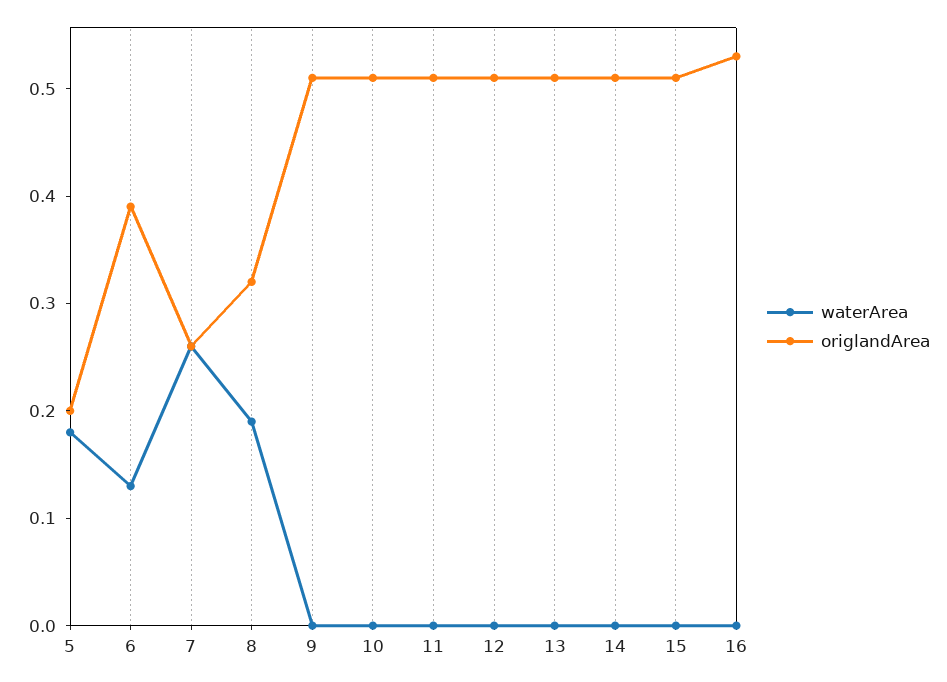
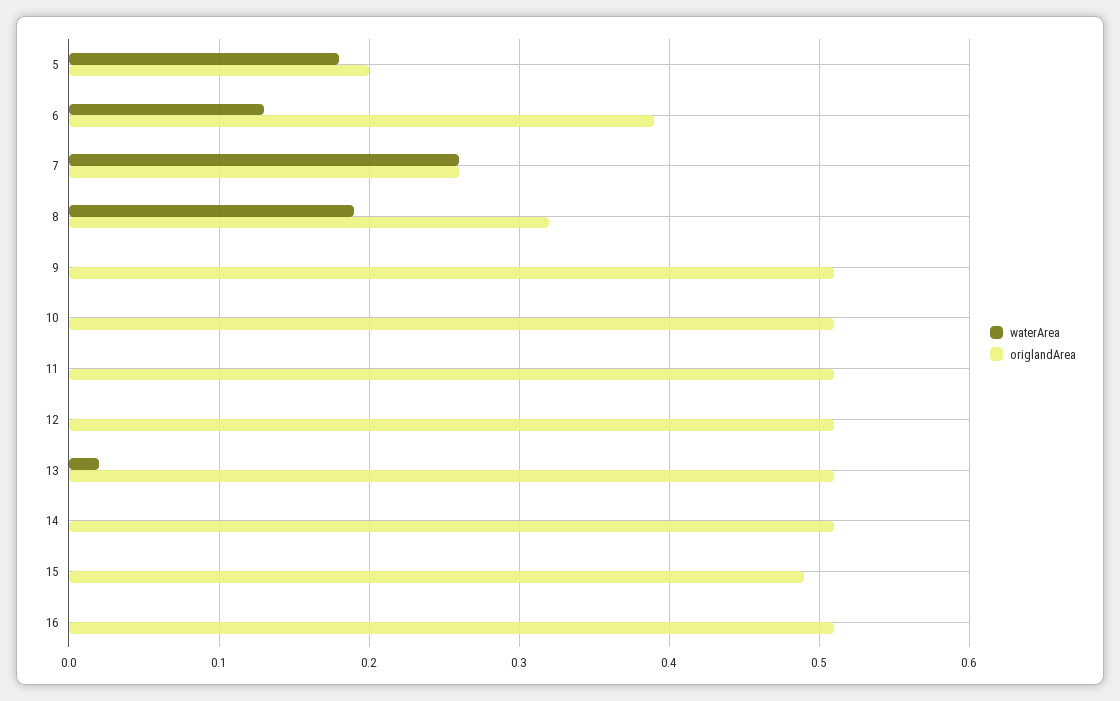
waterArea, 13: 0 -> 0.02
origlandArea, 15: 0.51 -> 0.49
origlandArea, 16: 0.53 -> 0.51

